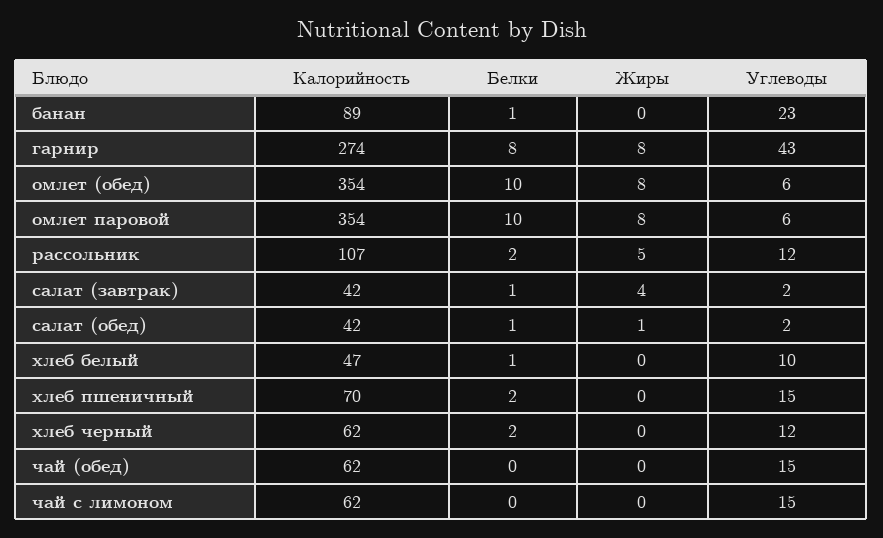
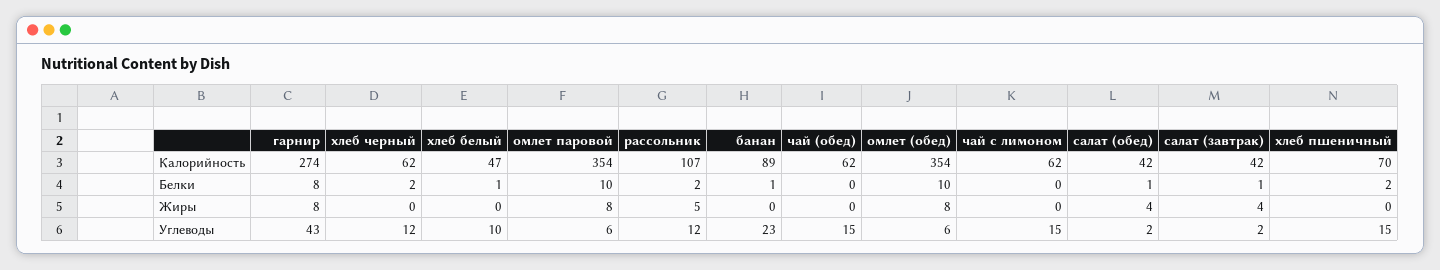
Жиры, салат (обед): 1 -> 4

